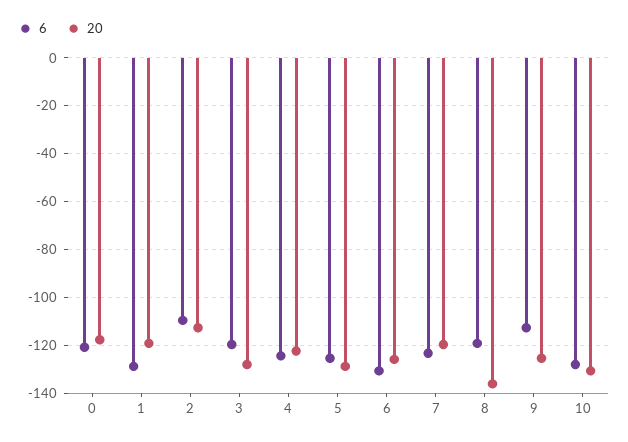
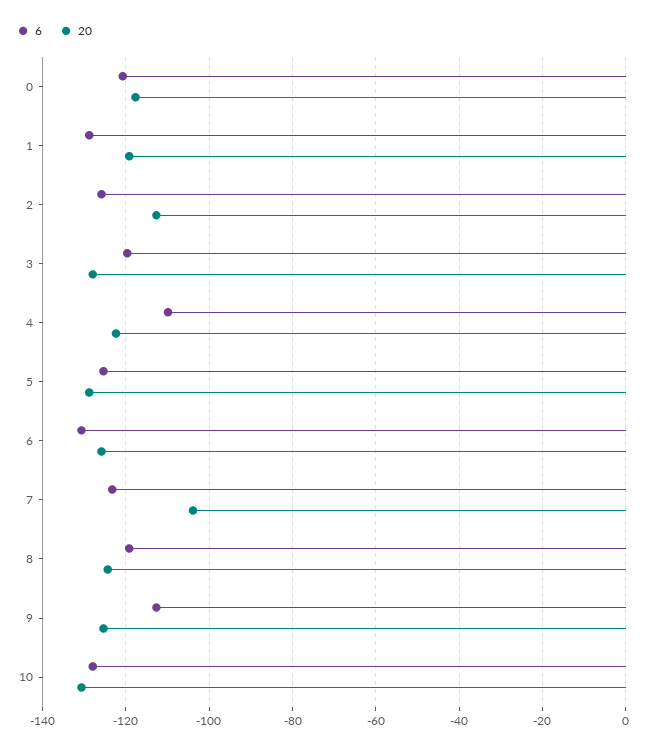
6, 2: -110 -> -126
6, 4: -125 -> -110
20, 7: -120 -> -104
20, 8: -135 -> -124

